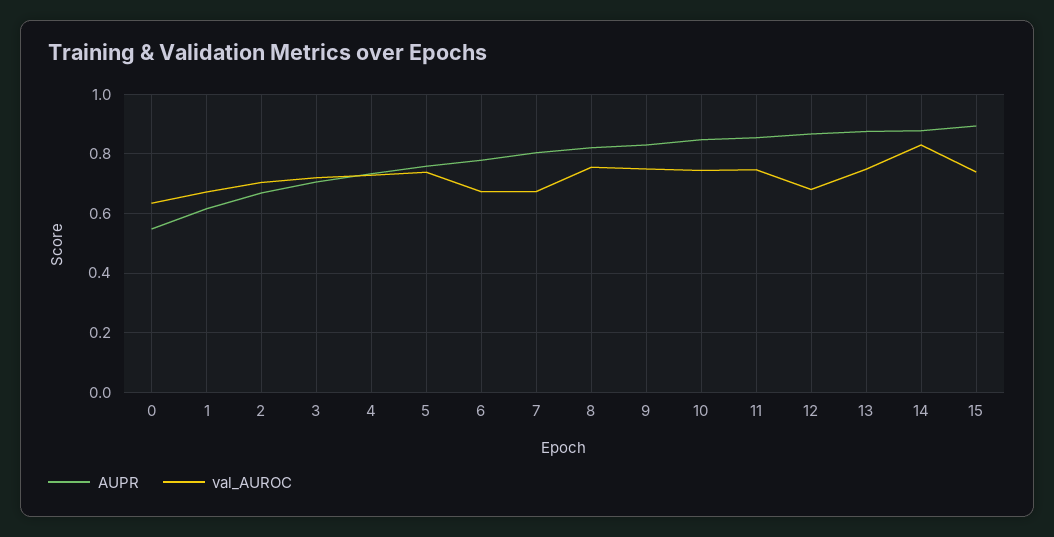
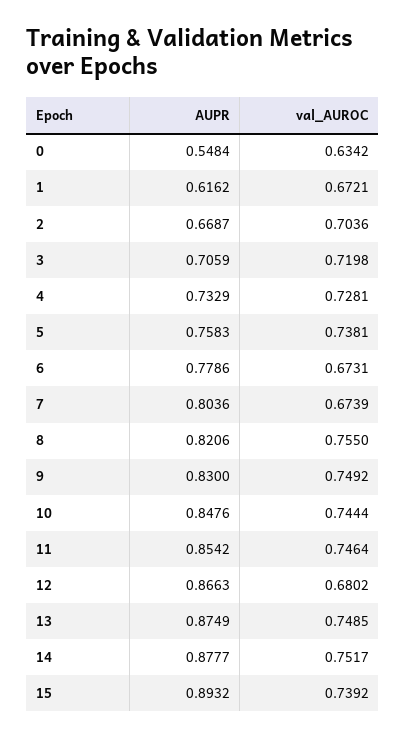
val_AUROC, 14: 0.825 -> 0.7517

